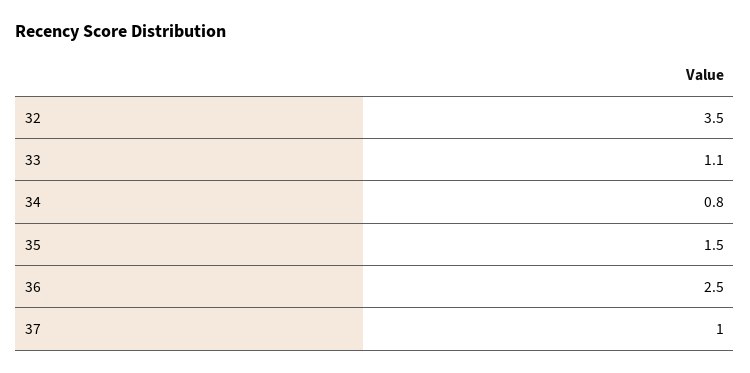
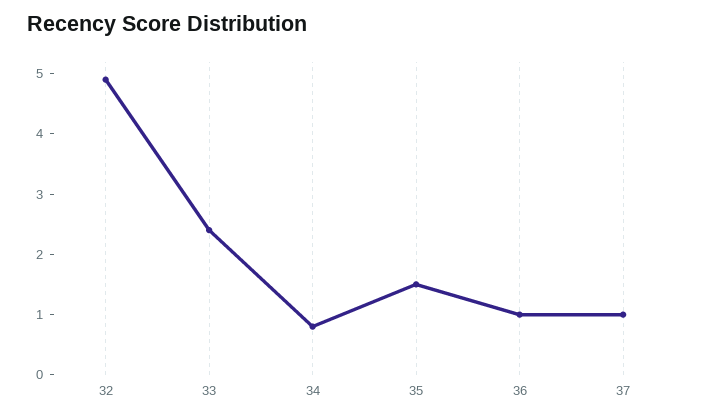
32: 3.5 -> 5
33: 1.1 -> 2.5
36: 2.5 -> 1

